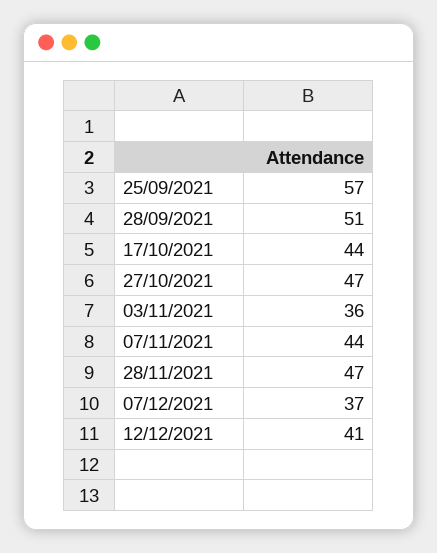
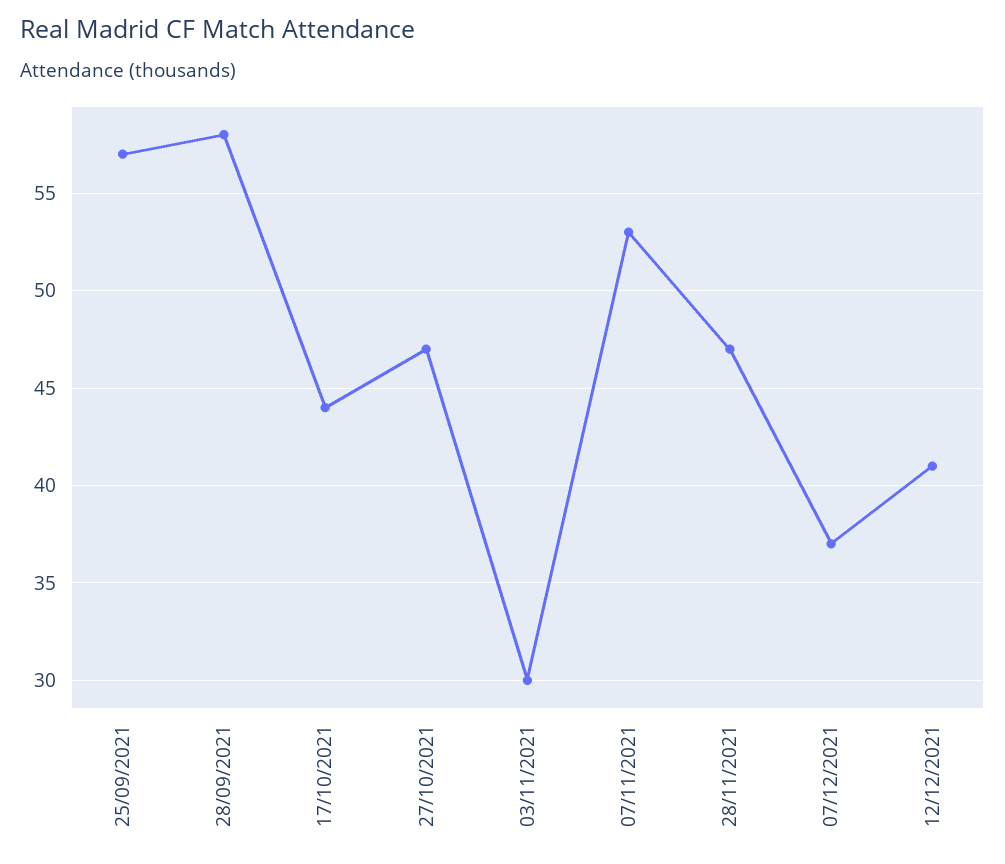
28/09/2021: 51 -> 58
03/11/2021: 36 -> 30
07/11/2021: 44 -> 53

